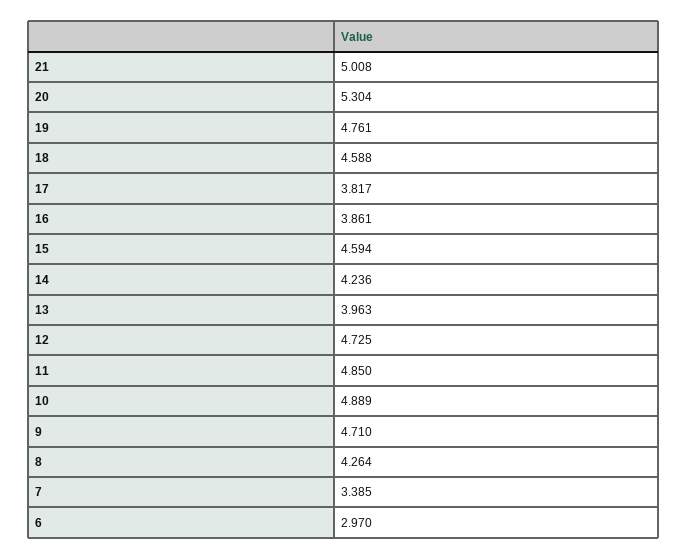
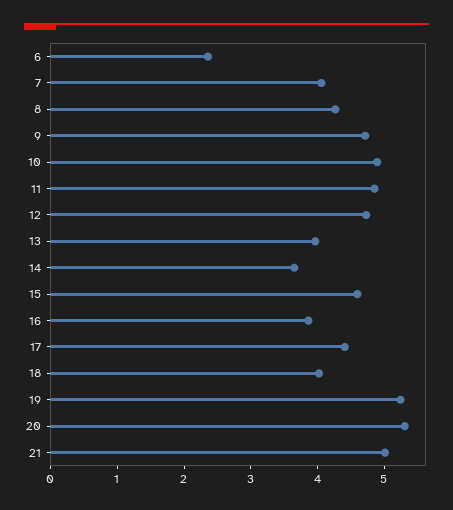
19: 4.761 -> 5.2
18: 4.588 -> 4
17: 3.817 -> 4.4
14: 4.236 -> 3.6
7: 3.385 -> 4
6: 2.97 -> 2.4

